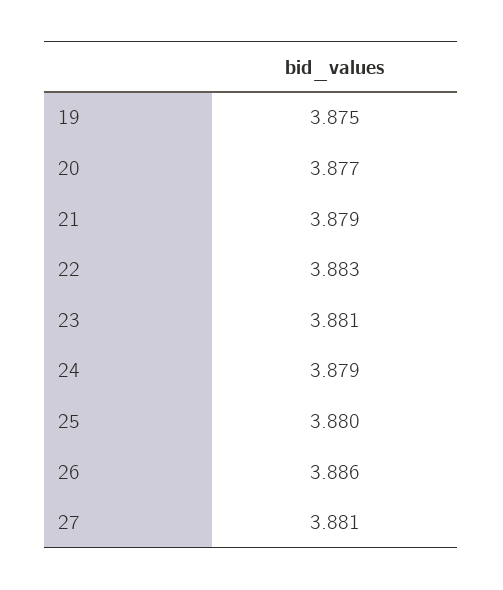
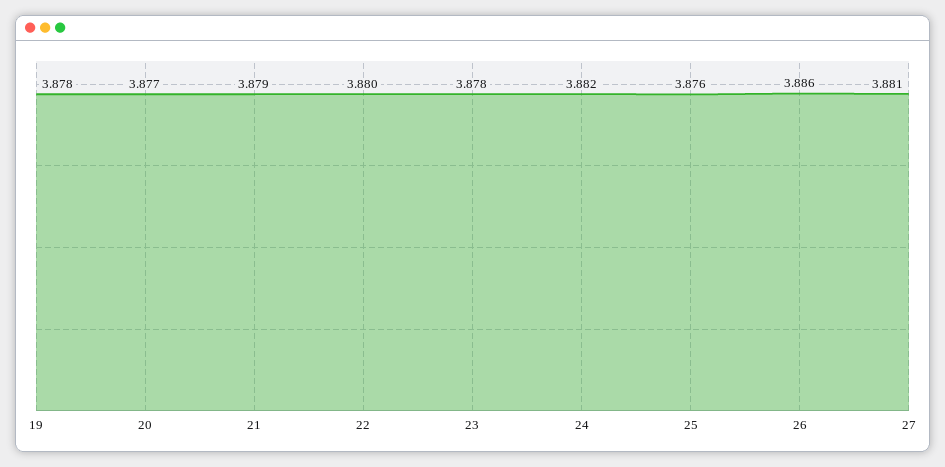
19: 3.875 -> 3.878
22: 3.883 -> 3.88
23: 3.881 -> 3.878
24: 3.879 -> 3.882
25: 3.88 -> 3.876

